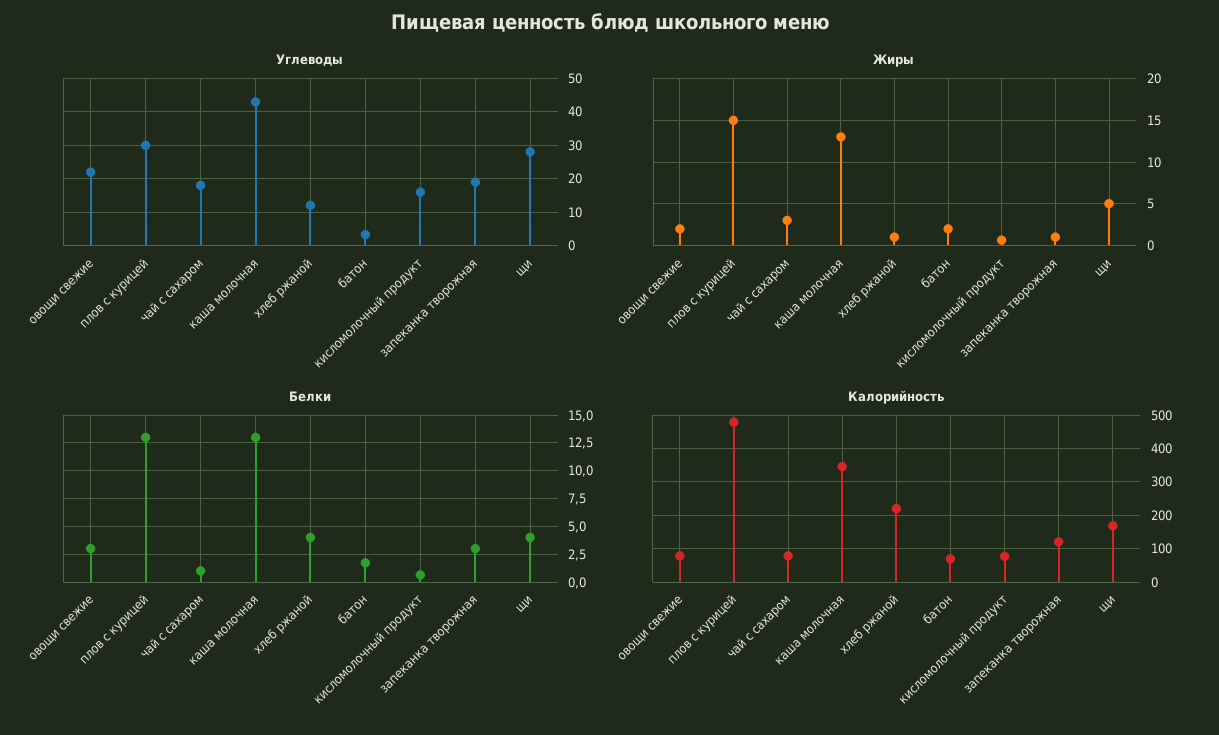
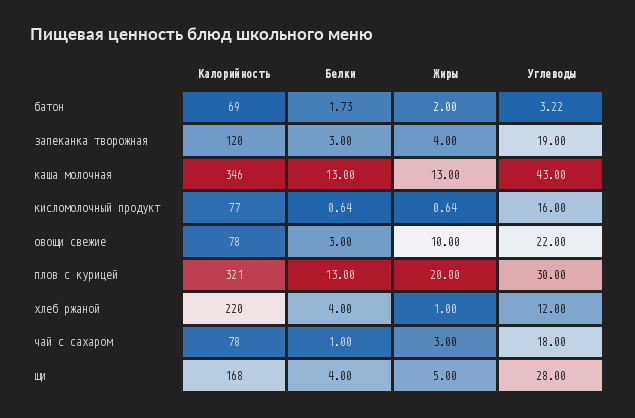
Жиры, овощи свежие: 2 -> 10
Жиры, плов с курицей: 15 -> 20
Жиры, запеканка творожная: 1 -> 4
Калорийность, плов с курицей: 480 -> 321

